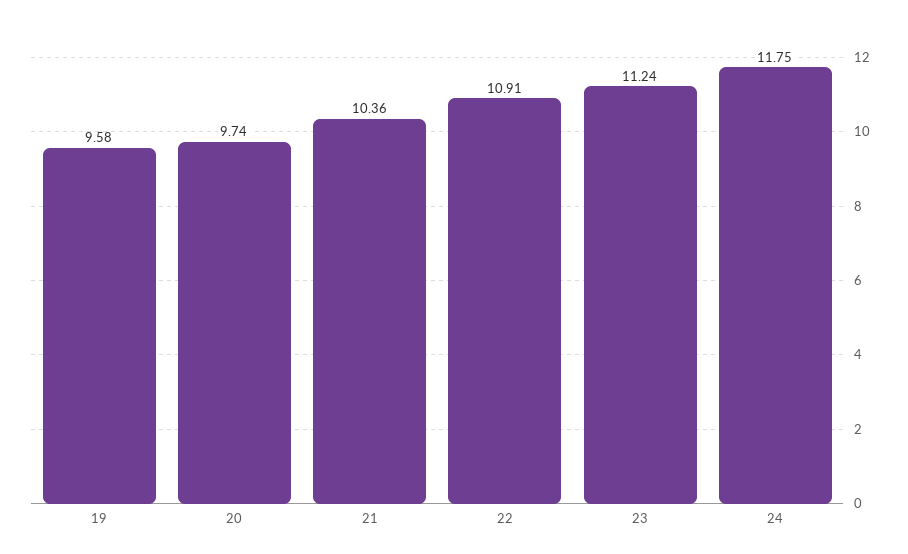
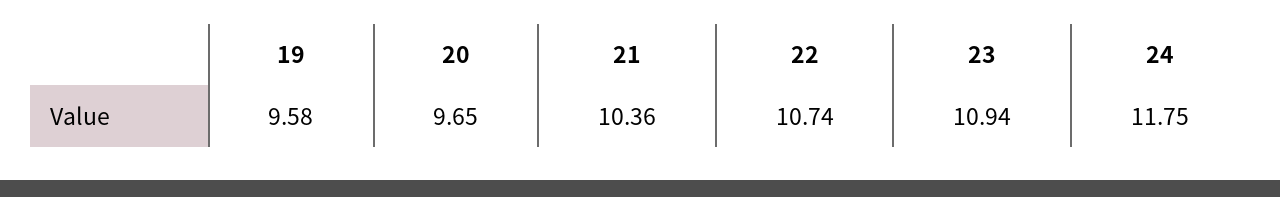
20: 9.74 -> 9.65
22: 10.91 -> 10.74
23: 11.24 -> 10.94

